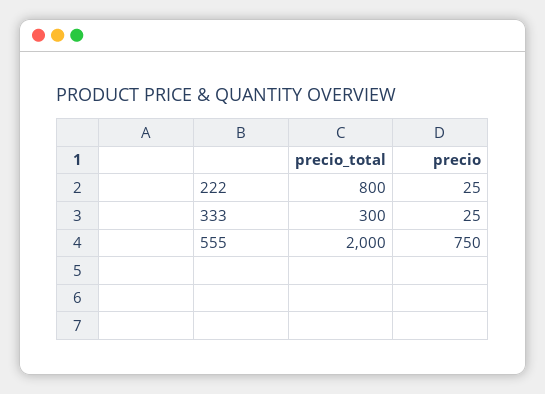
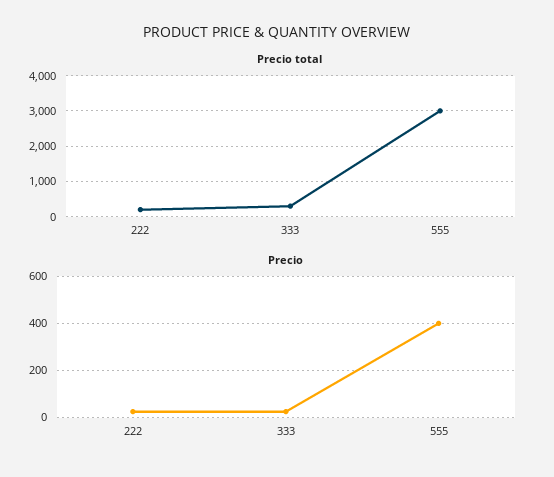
precio_total, 222: 800 -> 200
precio_total, 555: 2000 -> 3000
precio, 555: 750 -> 400

